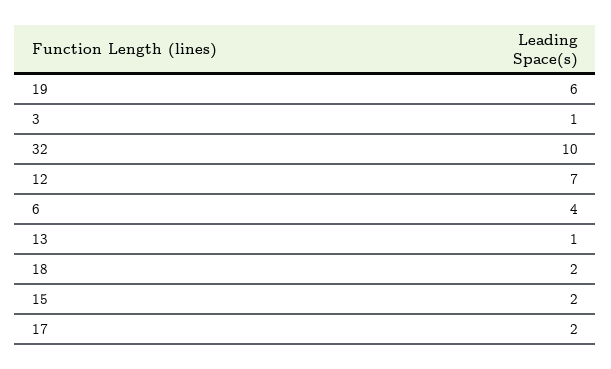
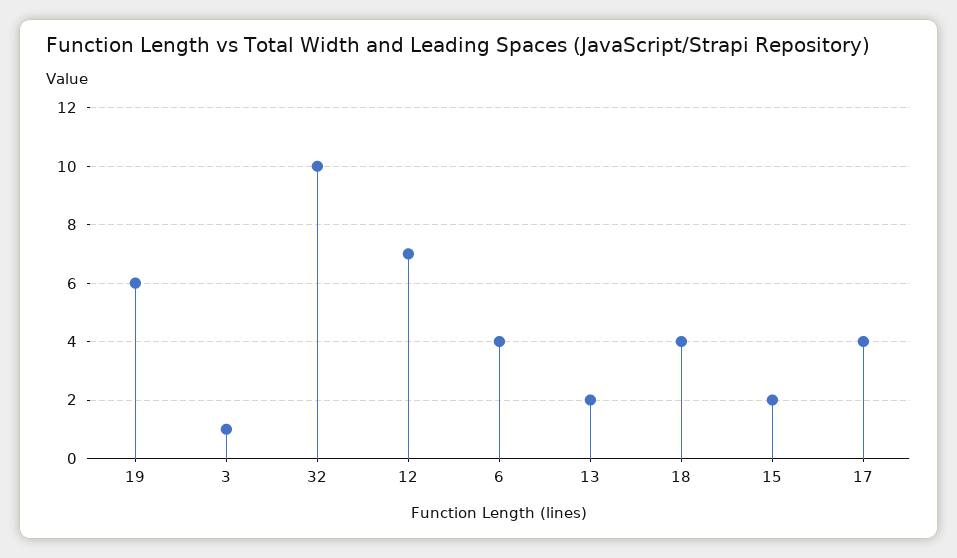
13: 1 -> 2
18: 2 -> 4
17: 2 -> 4

